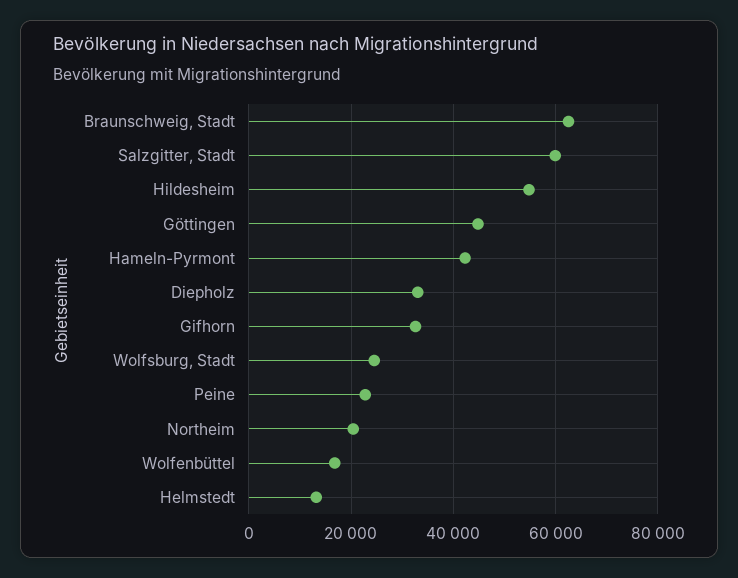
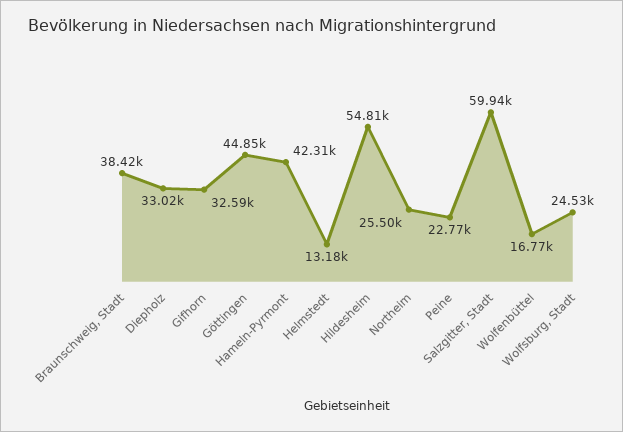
Braunschweig, Stadt: 62000 -> 38420
Northeim: 20000 -> 25500

